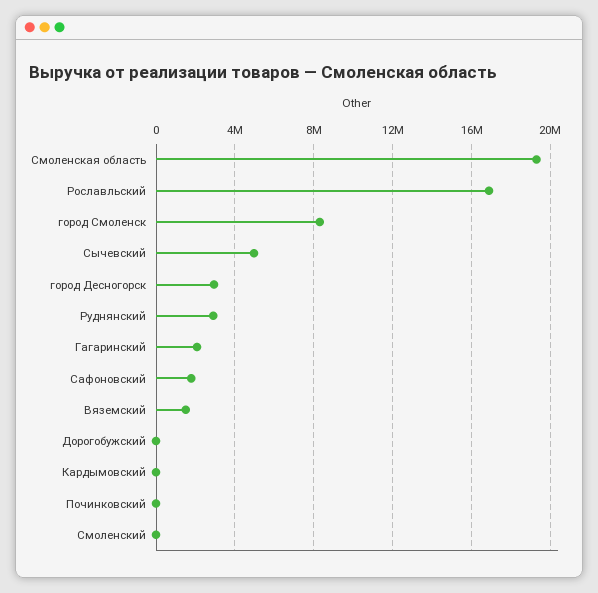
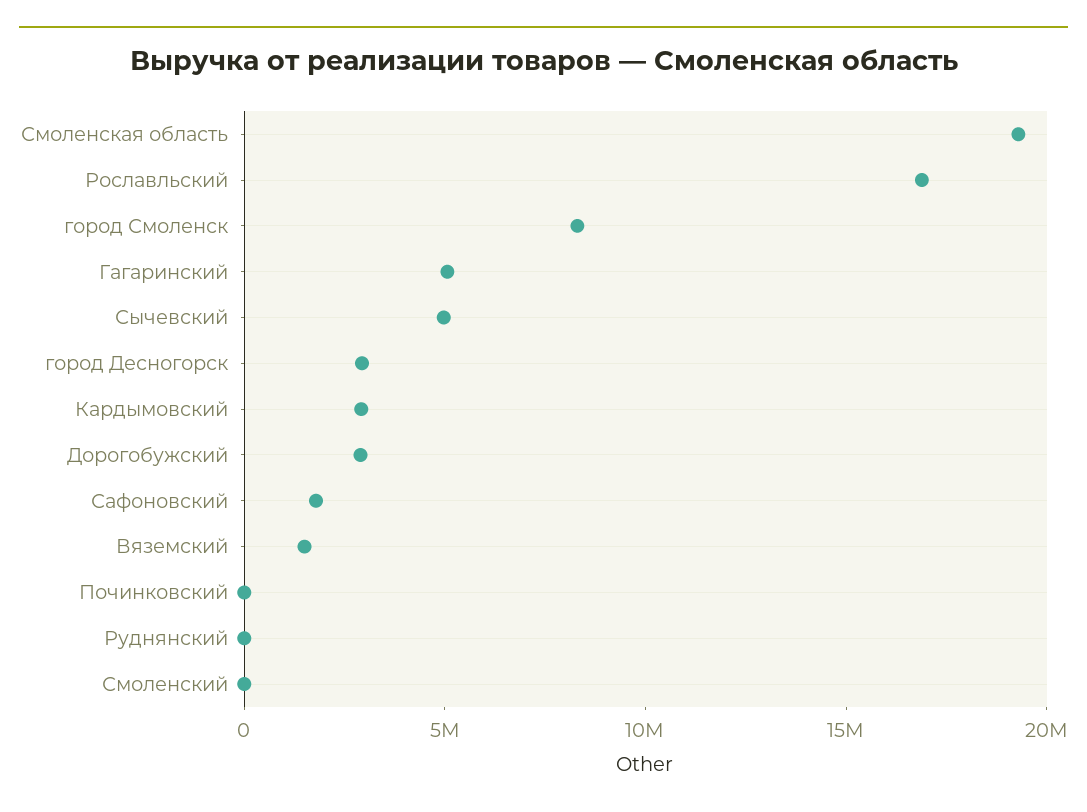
Руднянский: 3000000 -> 0
Гагаринский: 2000000 -> 5000000
Дорогобужский: 0 -> 3000000
Кардымовский: 0 -> 3000000

